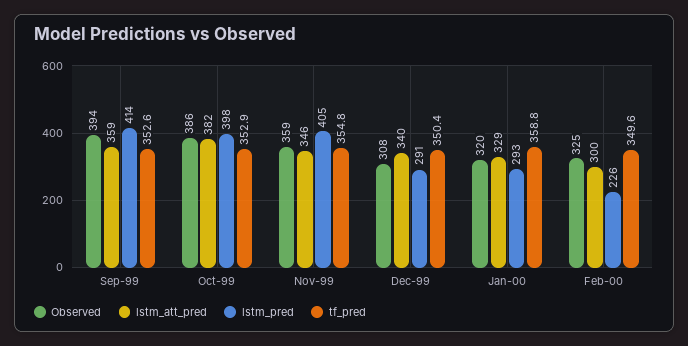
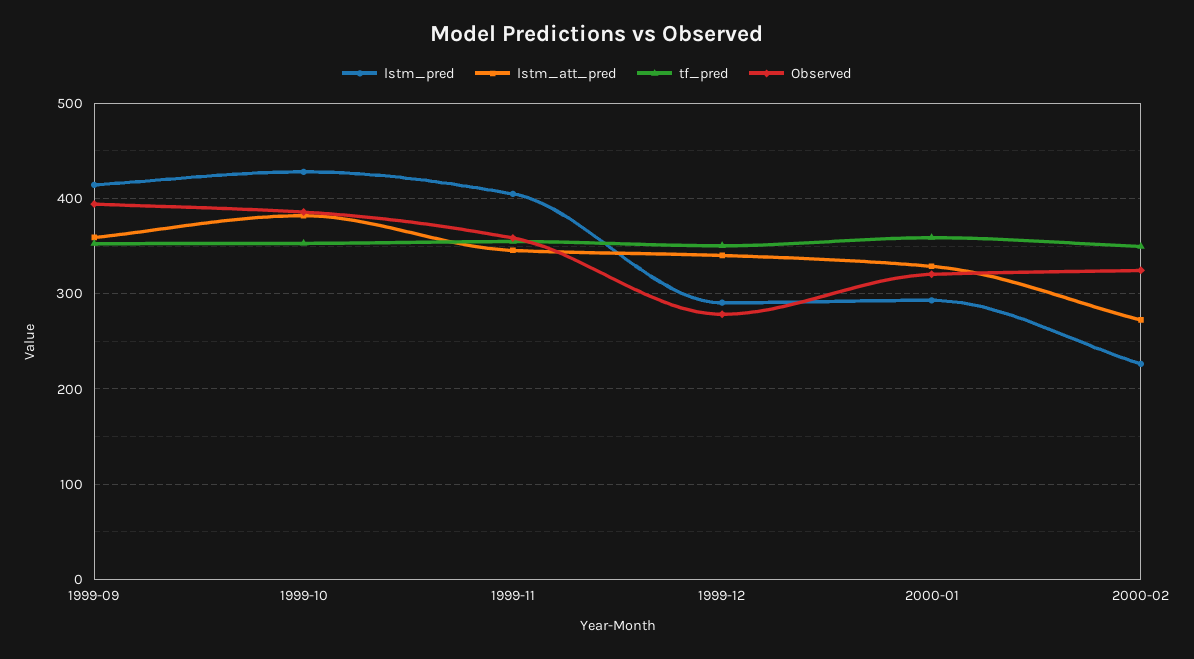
lstm_pred, Oct-99: 398 -> 430
Observed, Dec-99: 308 -> 280
lstm_att_pred, Feb-00: 300 -> 270

